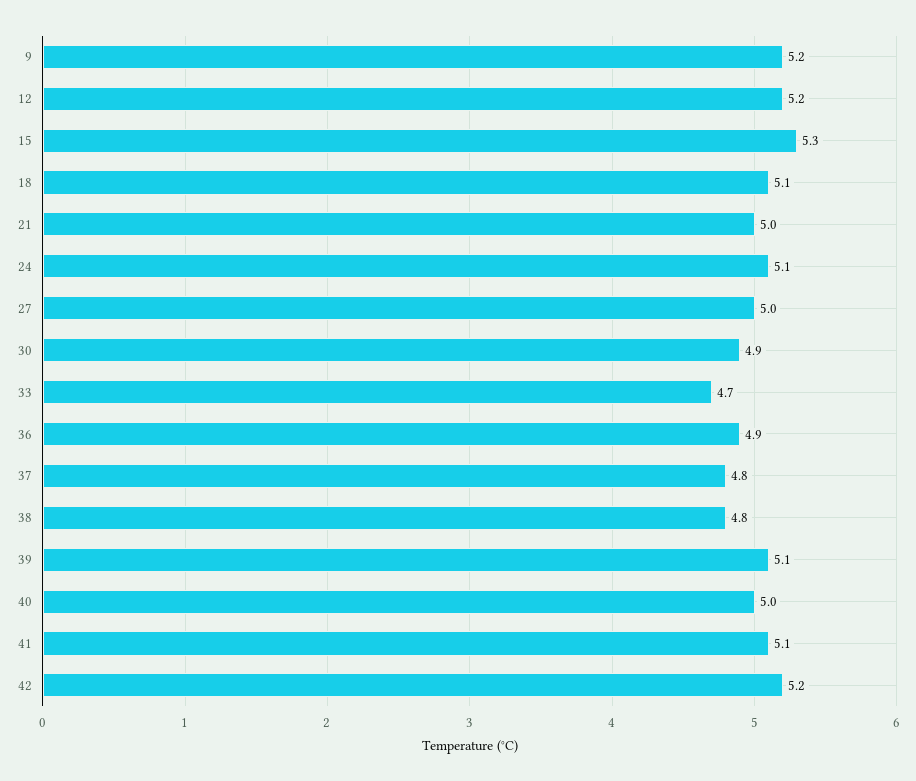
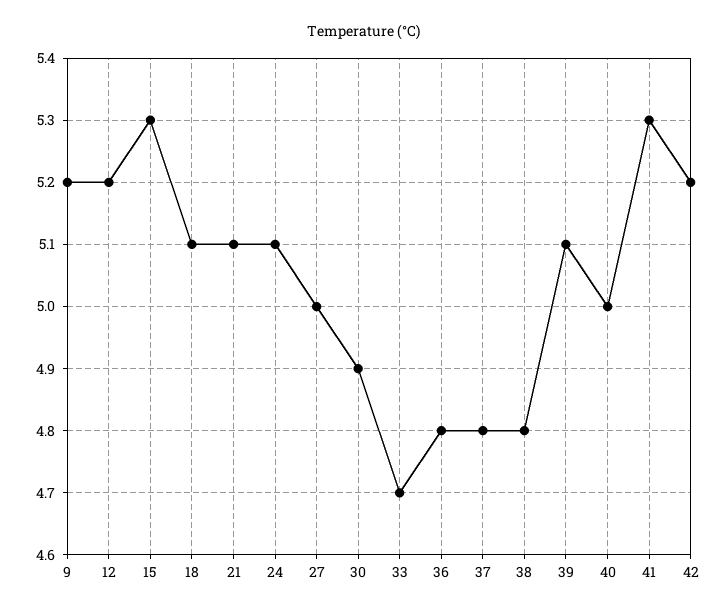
21: 5 -> 5.1
36: 4.9 -> 4.8
41: 5.1 -> 5.3

